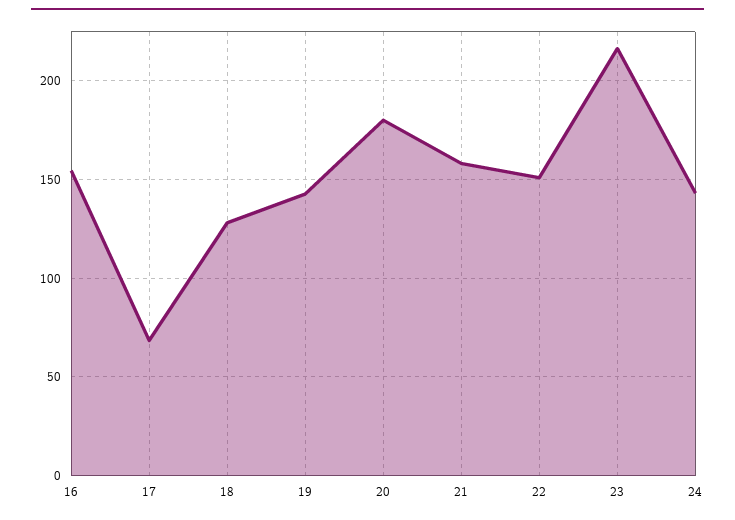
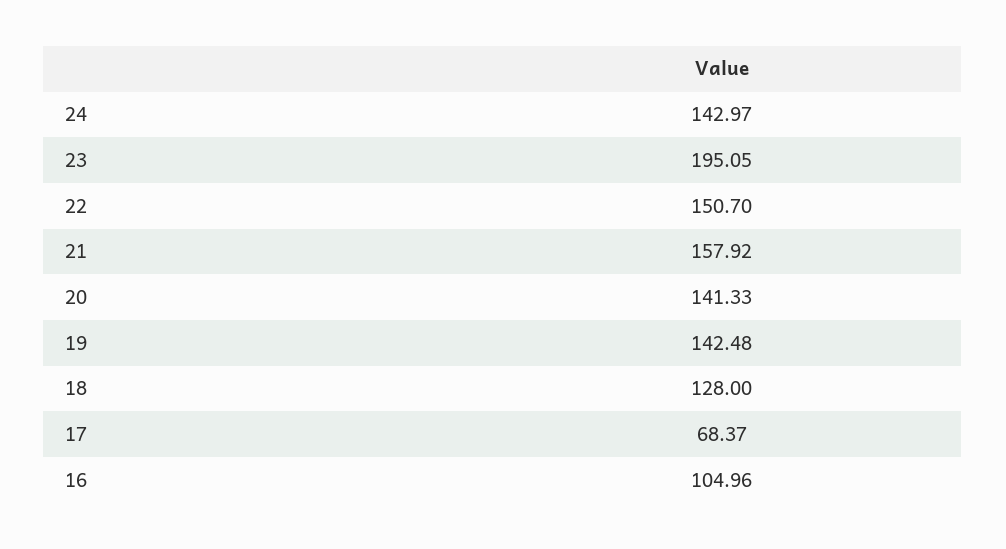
16: 155 -> 104.96
20: 180 -> 141.33
23: 215 -> 195.05

